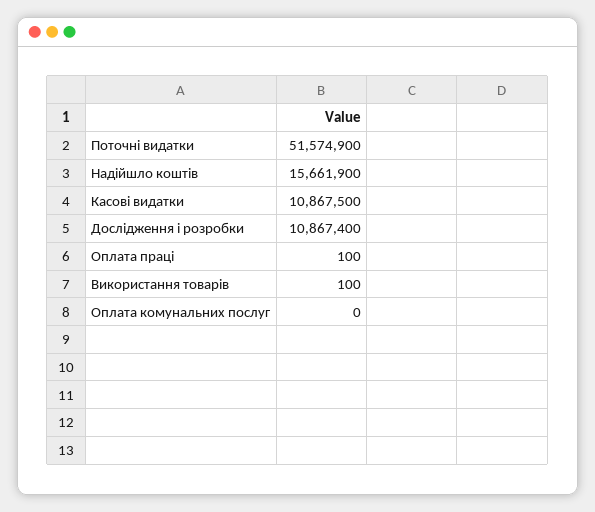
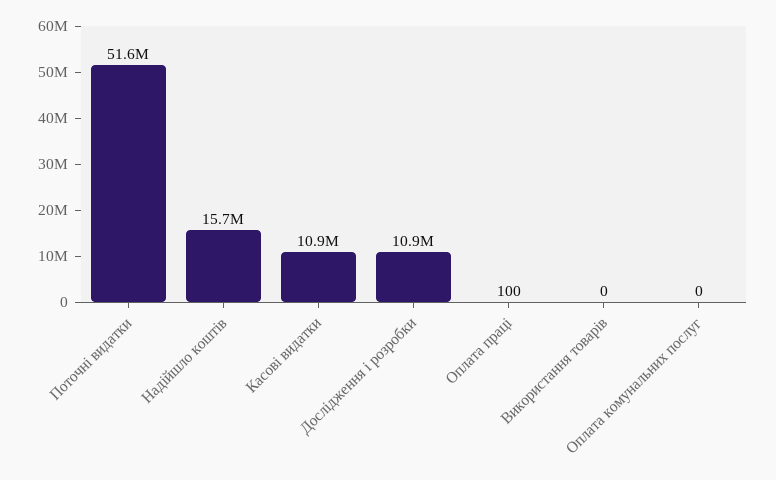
Використання товарів: 100 -> 0

